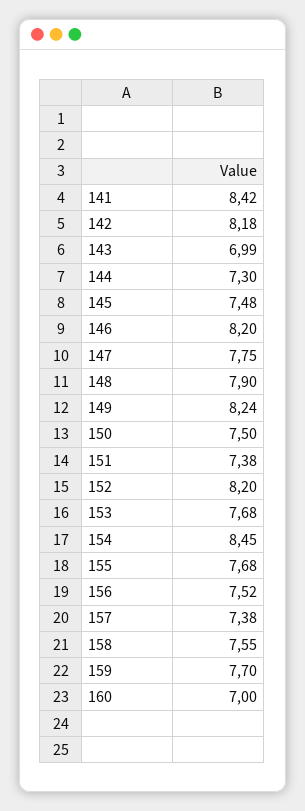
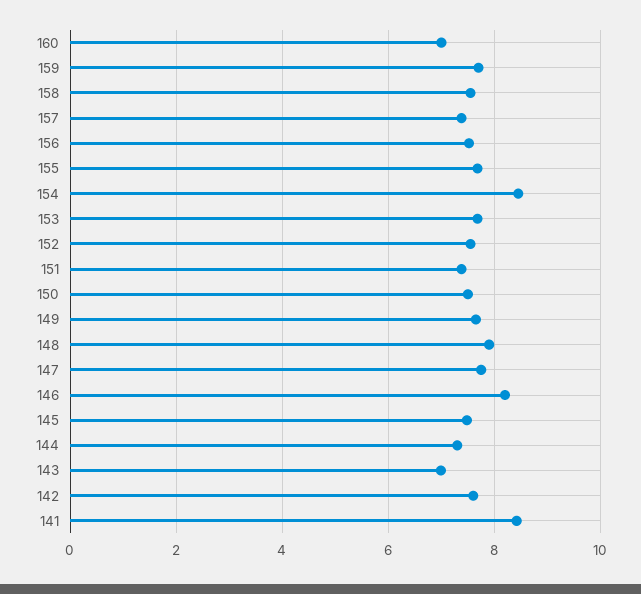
142: 8.18 -> 7.6
149: 8.24 -> 7.6
152: 8.2 -> 7.6

